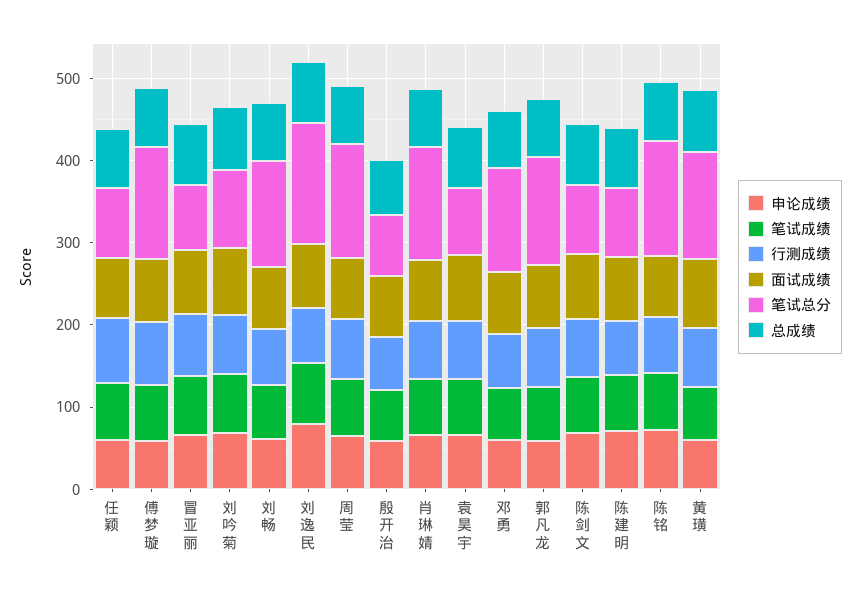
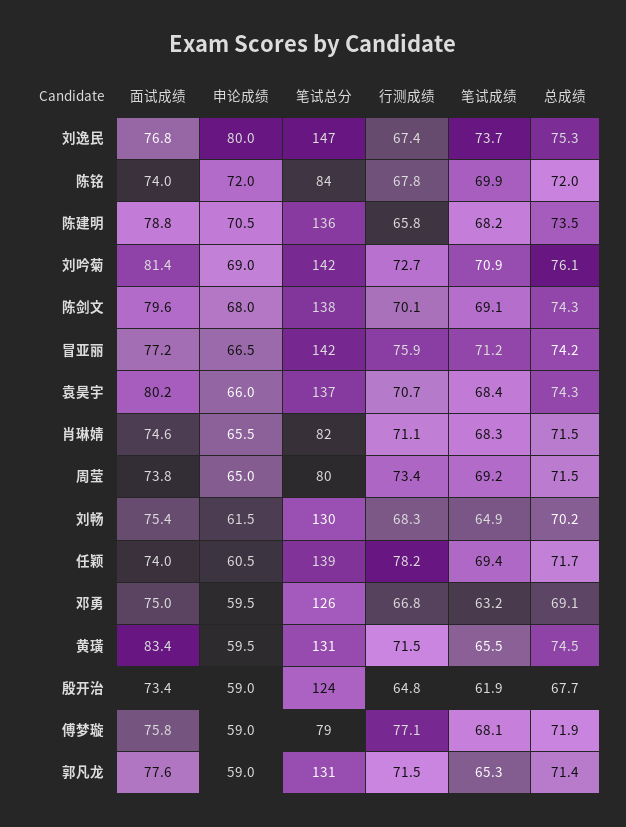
笔试总分, 任颖: 80 -> 139
笔试总分, 傅梦璇: 140 -> 79
笔试总分, 冒亚丽: 80 -> 142
笔试总分, 刘吟菊: 100 -> 142
笔试总分, 周莹: 140 -> 80
笔试总分, 殷开治: 80 -> 124
笔试总分, 肖琳婧: 140 -> 82
笔试总分, 袁昊宇: 80 -> 137
笔试总分, 陈剑文: 80 -> 138
笔试总分, 陈建明: 80 -> 136
笔试总分, 陈铭: 140 -> 84

